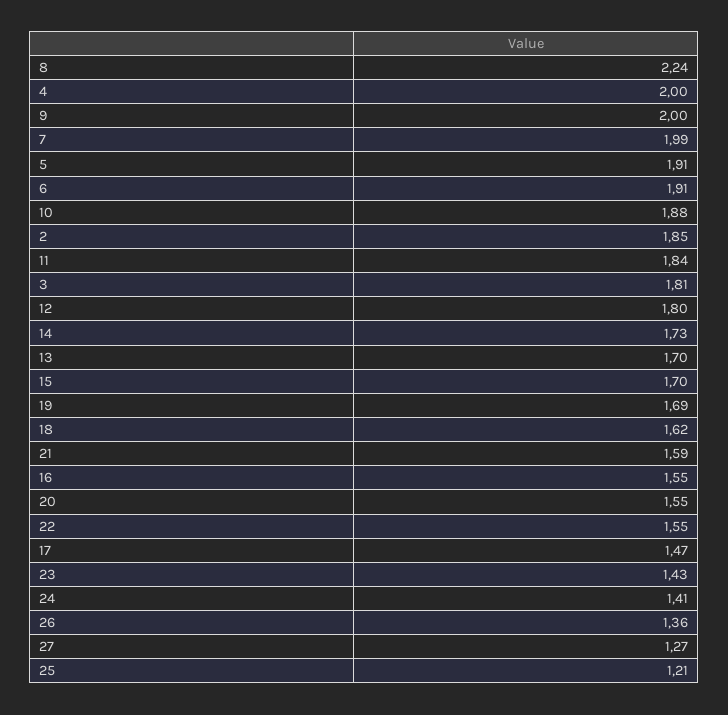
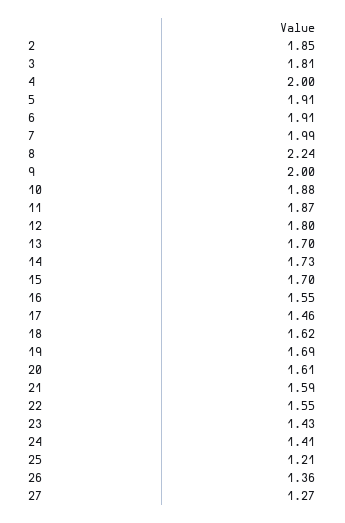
11: 1.84 -> 1.87
20: 1.55 -> 1.61
17: 1.47 -> 1.46

